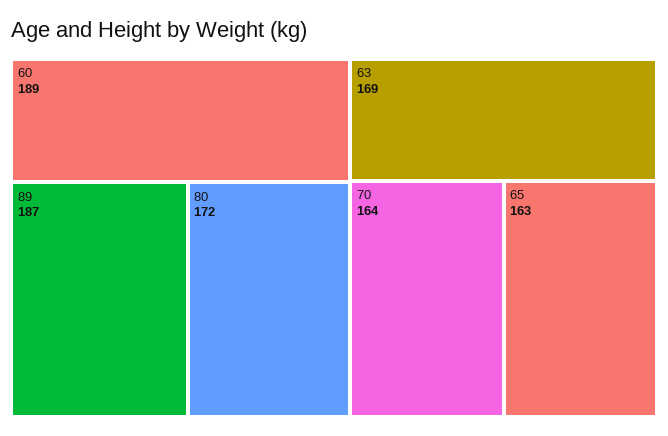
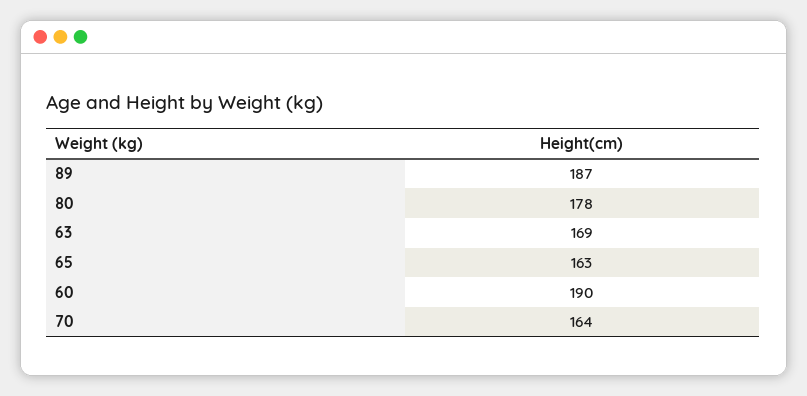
60: 189 -> 190
80: 172 -> 178

